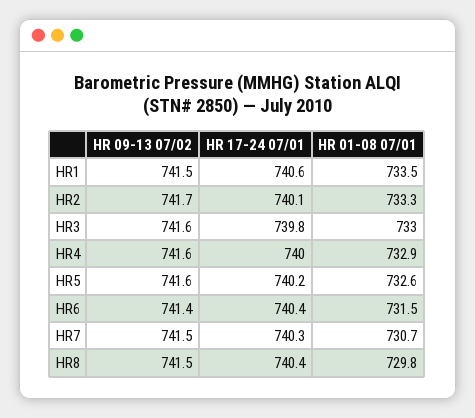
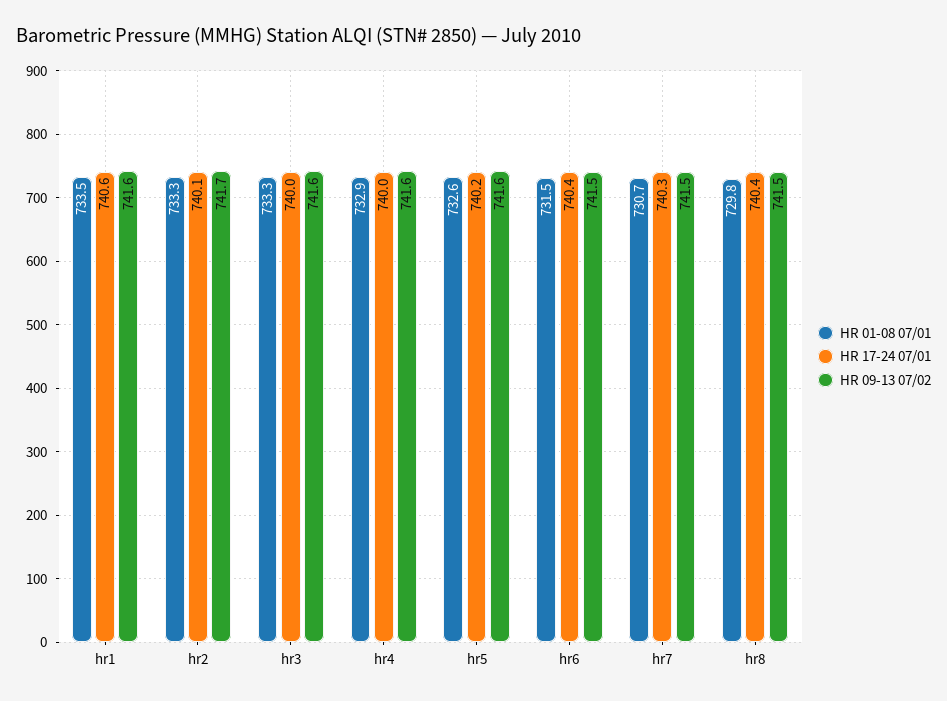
HR 09-13 07/02, HR1: 741.5 -> 741.6
HR 17-24 07/01, HR3: 739.8 -> 740
HR 01-08 07/01, HR3: 733 -> 733.3
HR 09-13 07/02, HR6: 741.4 -> 741.5

